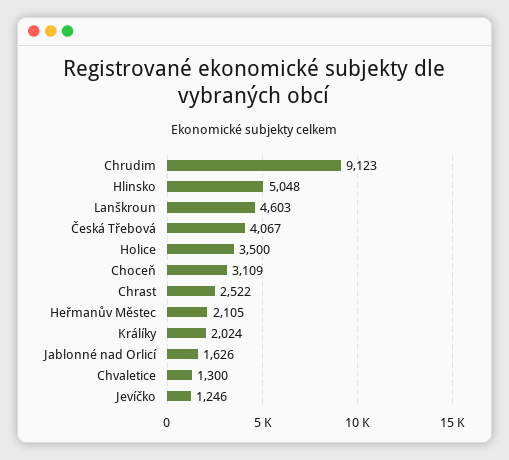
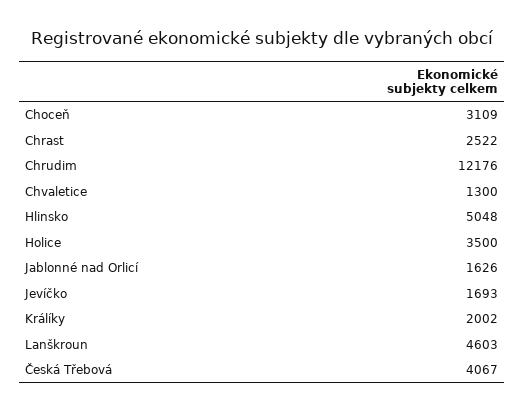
Chrudim: 9123 -> 12176
Heřmanův Městec: 2105 -> none
Králíky: 2024 -> 2002
Jevíčko: 1246 -> 1693

